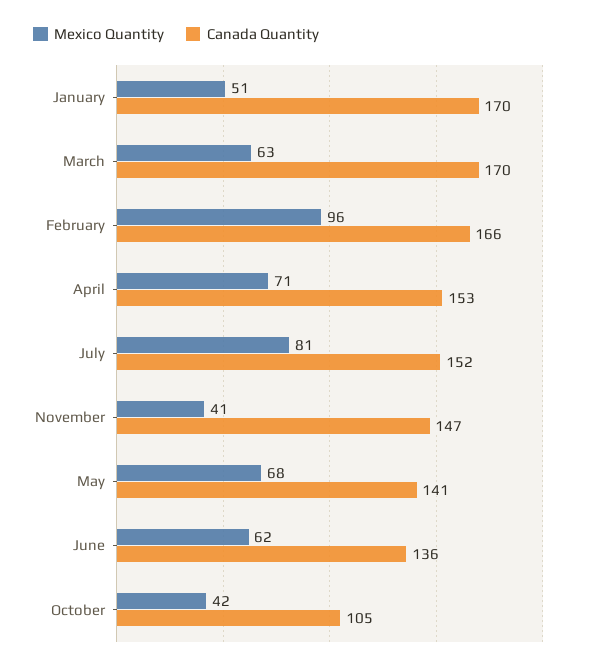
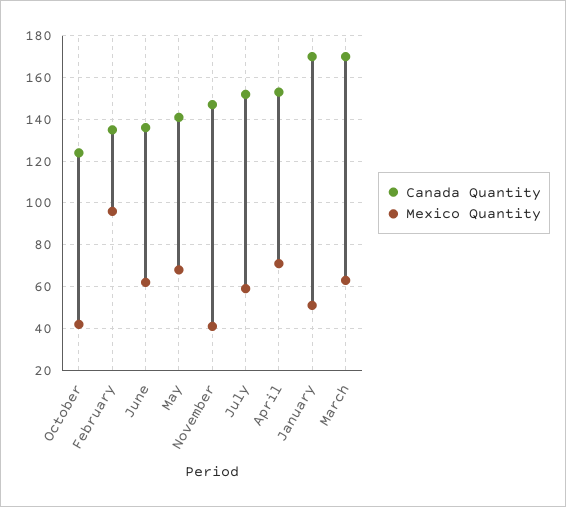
Canada Quantity, February: 166 -> 135
Mexico Quantity, July: 81 -> 60
Canada Quantity, October: 105 -> 125

